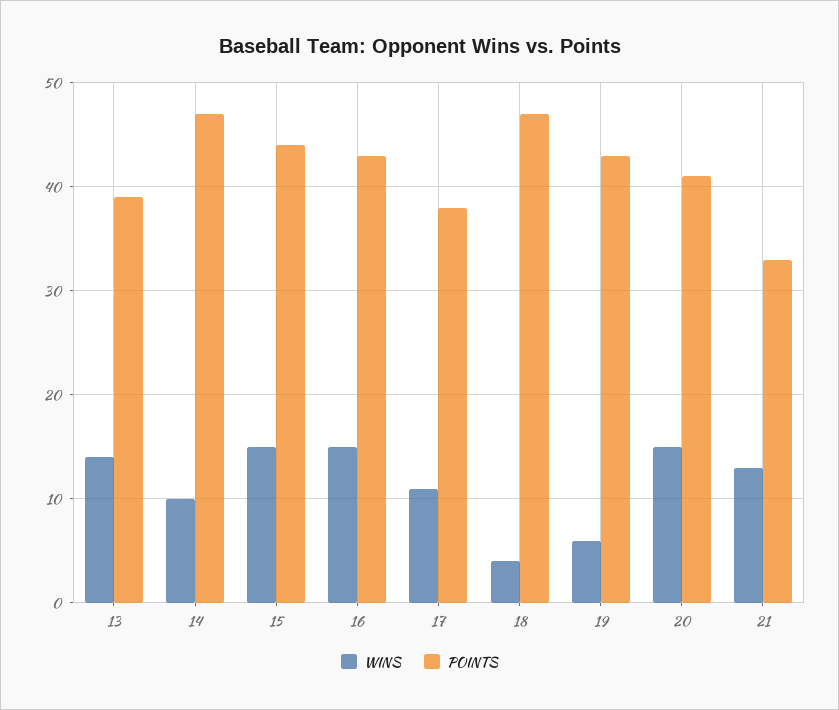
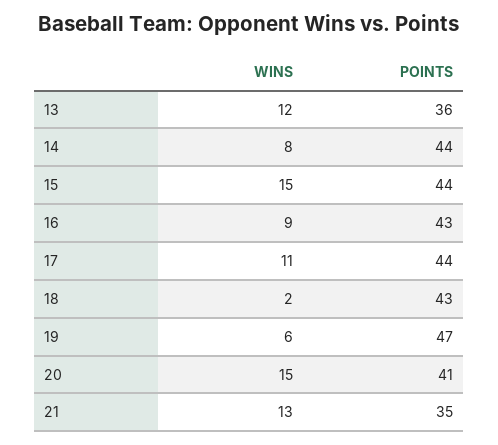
WINS, 13: 14 -> 12
POINTS, 13: 39 -> 36
WINS, 14: 10 -> 8
POINTS, 14: 47 -> 44
WINS, 16: 15 -> 9
POINTS, 17: 38 -> 44
WINS, 18: 4 -> 2
POINTS, 18: 47 -> 43
POINTS, 19: 43 -> 47
POINTS, 21: 33 -> 35

